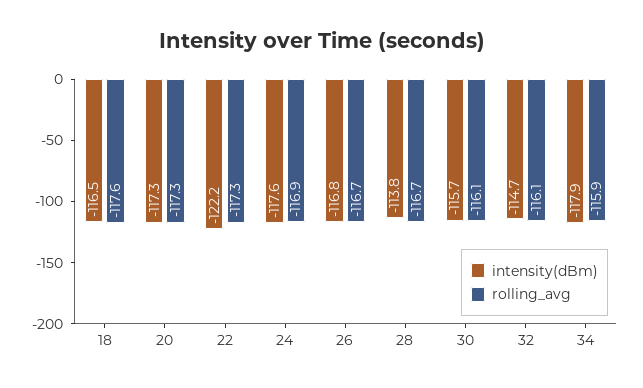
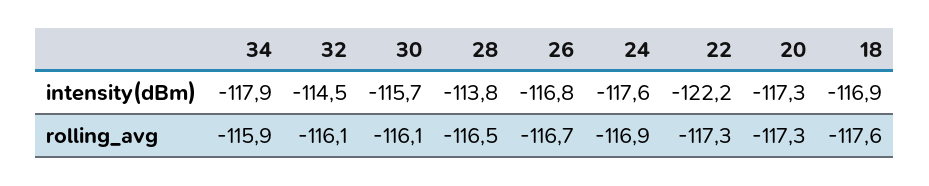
intensity(dBm), 18: -116.5 -> -116.9
rolling_avg, 28: -116.7 -> -116.5
intensity(dBm), 32: -114.7 -> -114.5

